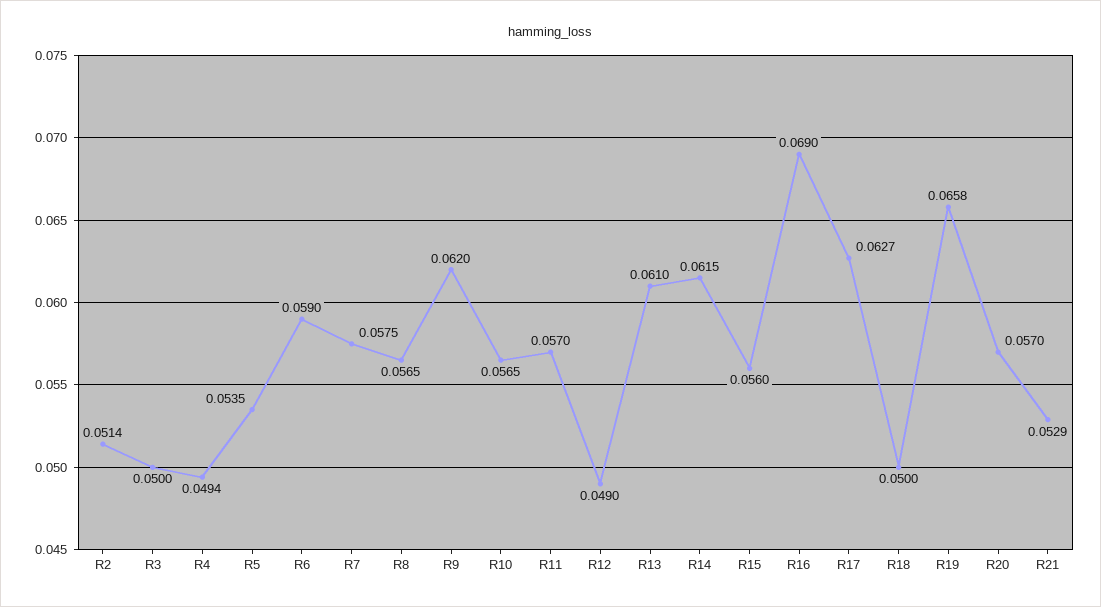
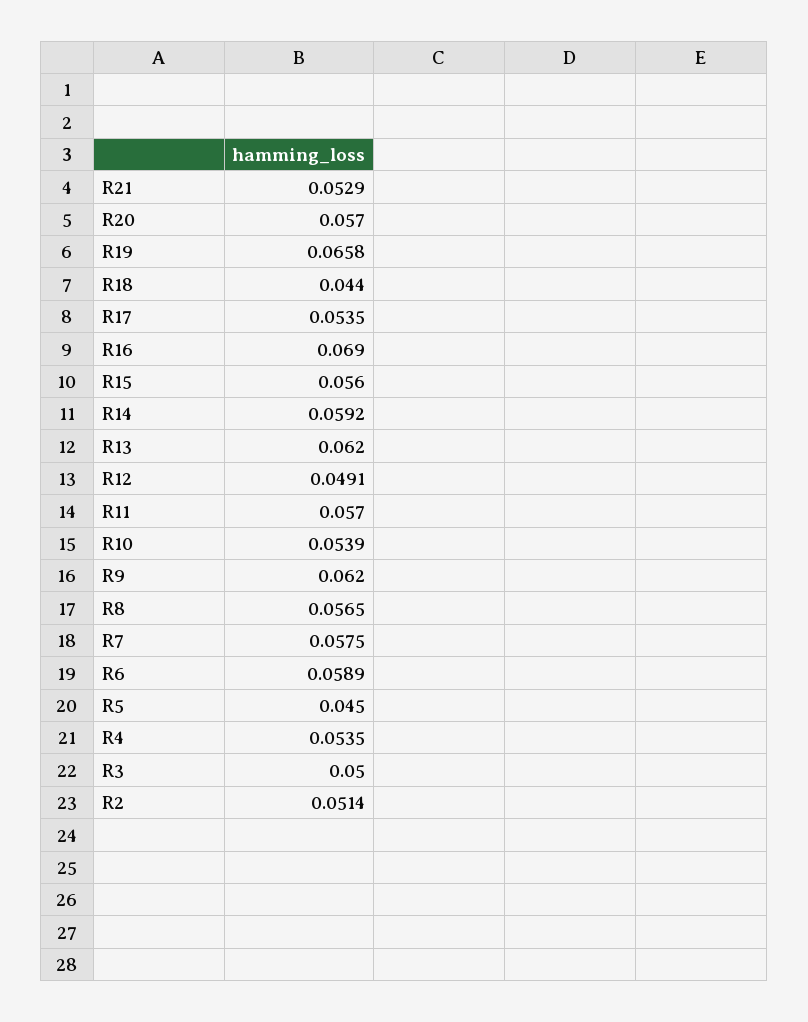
R4: 0.0494 -> 0.0535
R5: 0.0535 -> 0.045
R6: 0.059 -> 0.0589
R10: 0.0565 -> 0.0539
R12: 0.049 -> 0.0491
R13: 0.061 -> 0.062
R14: 0.0615 -> 0.0592
R17: 0.0627 -> 0.0535
R18: 0.05 -> 0.044

